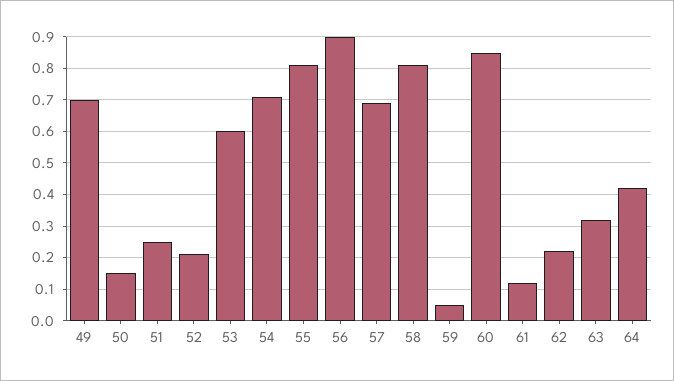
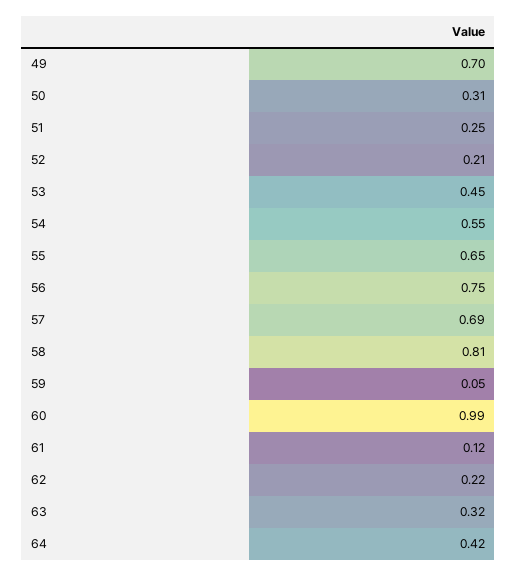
50: 0.15 -> 0.31
53: 0.6 -> 0.45
54: 0.7 -> 0.55
55: 0.8 -> 0.65
56: 0.9 -> 0.75
60: 0.85 -> 0.99

